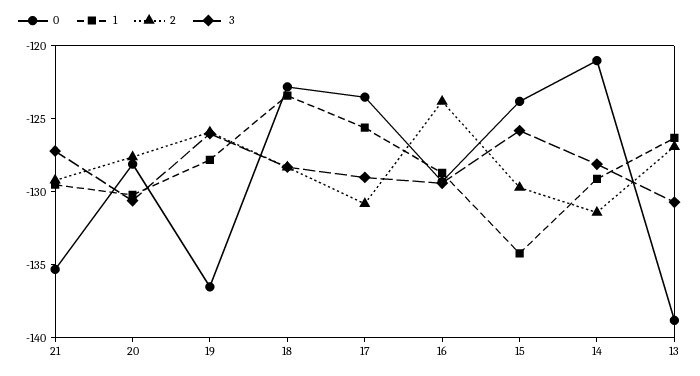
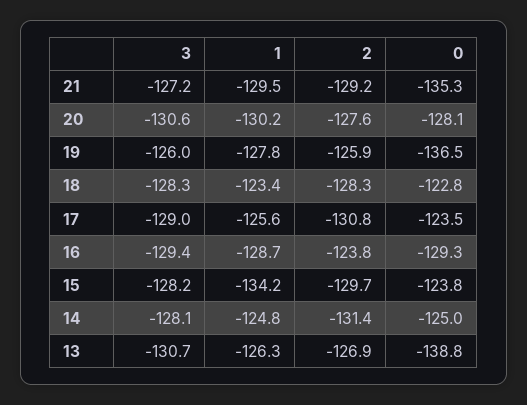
3, 15: -126 -> -128.2
0, 14: -121 -> -125
1, 14: -129 -> -124.8

